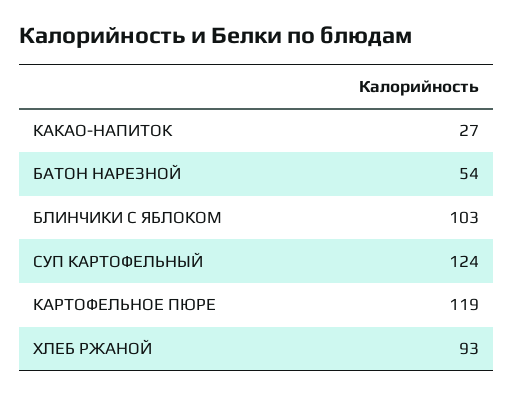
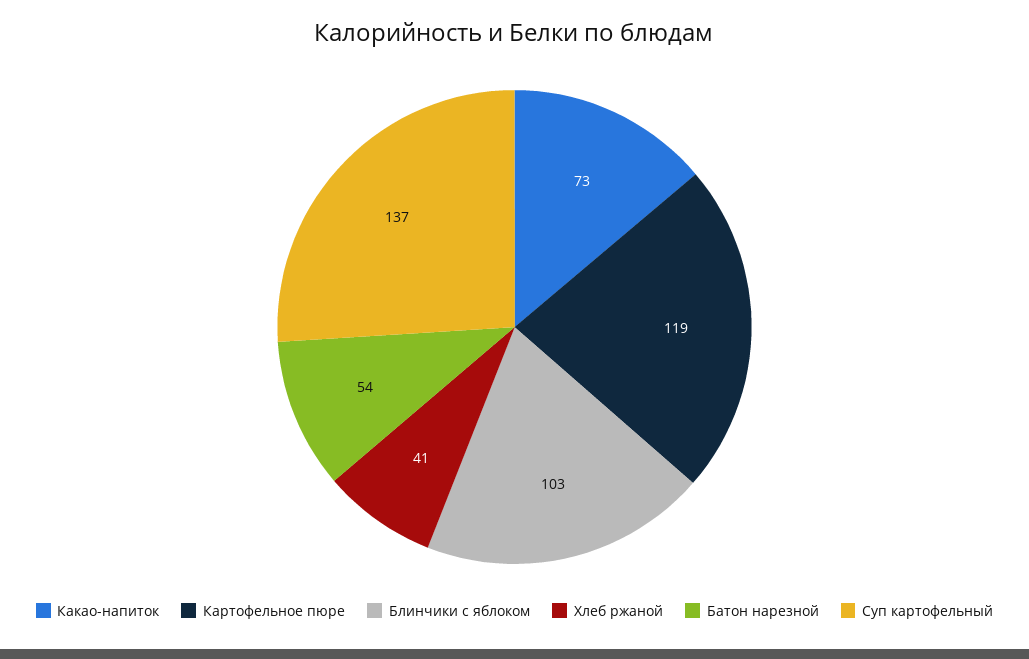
КАКАО-НАПИТОК: 27 -> 73
СУП КАРТОФЕЛЬНЫЙ: 124 -> 137
ХЛЕБ РЖАНОЙ: 93 -> 41

